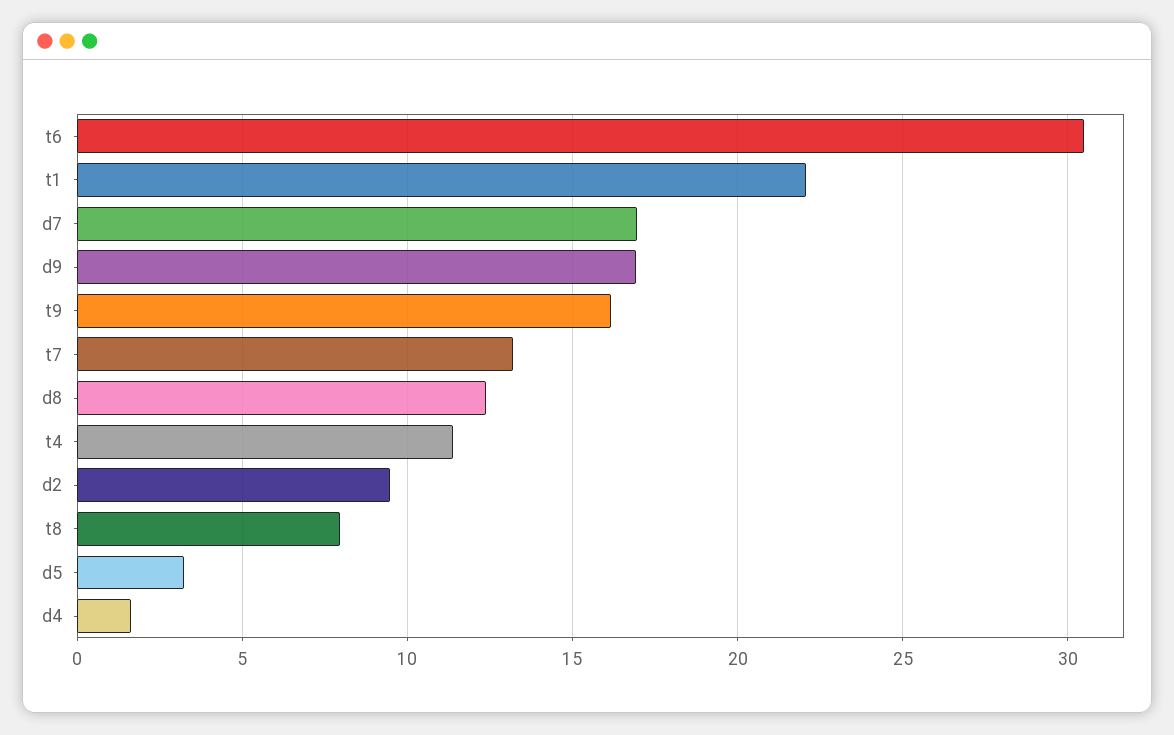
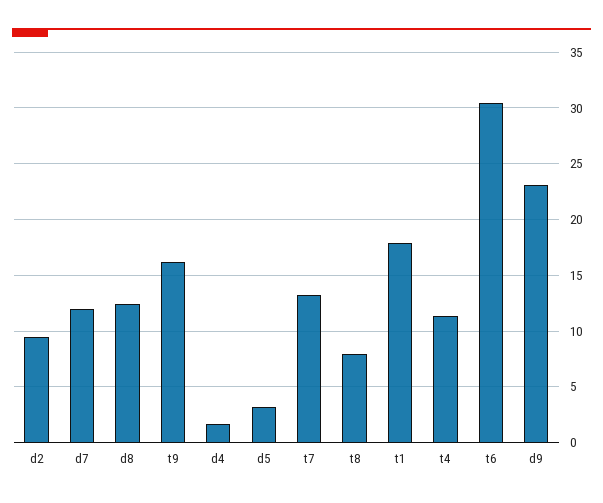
t1: 22 -> 18
d7: 17 -> 12
d9: 17 -> 23

